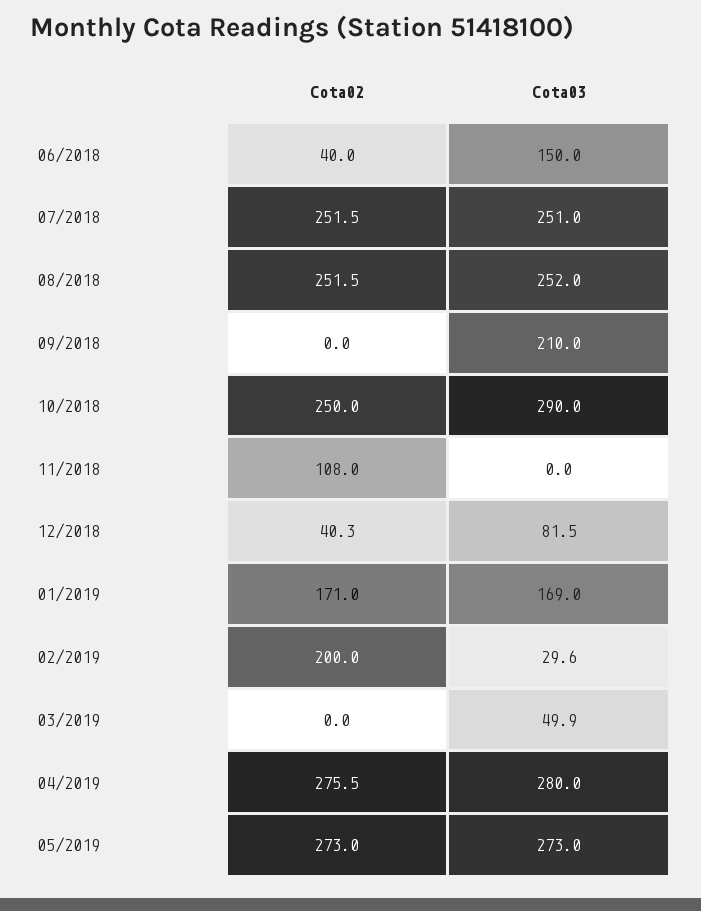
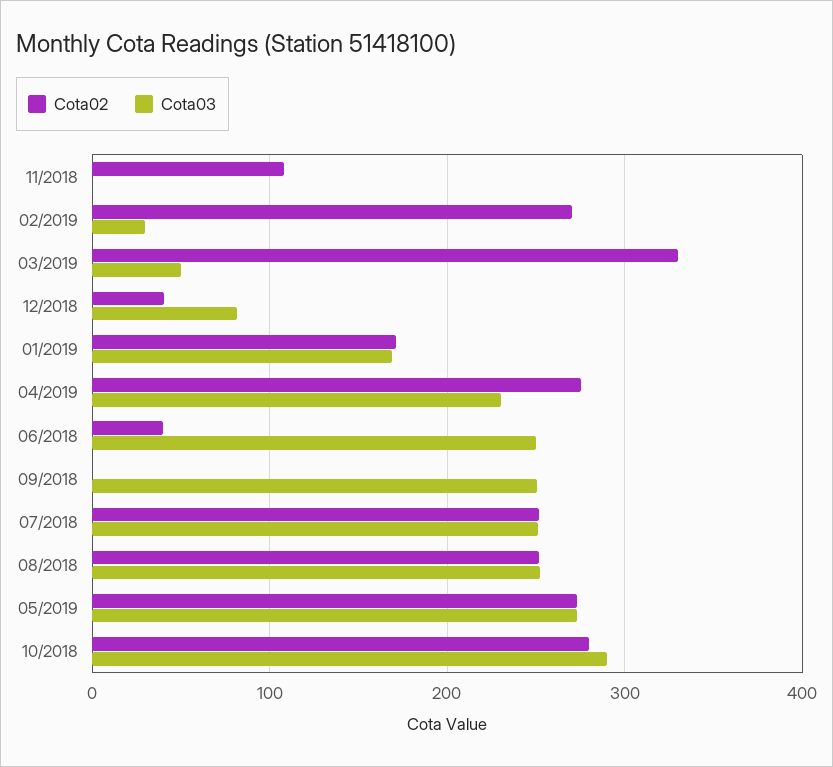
Cota03, 06/2018: 150 -> 250
Cota03, 09/2018: 210 -> 250
Cota02, 10/2018: 250 -> 280
Cota02, 02/2019: 200 -> 270
Cota02, 03/2019: 0 -> 330
Cota03, 04/2019: 280 -> 230

